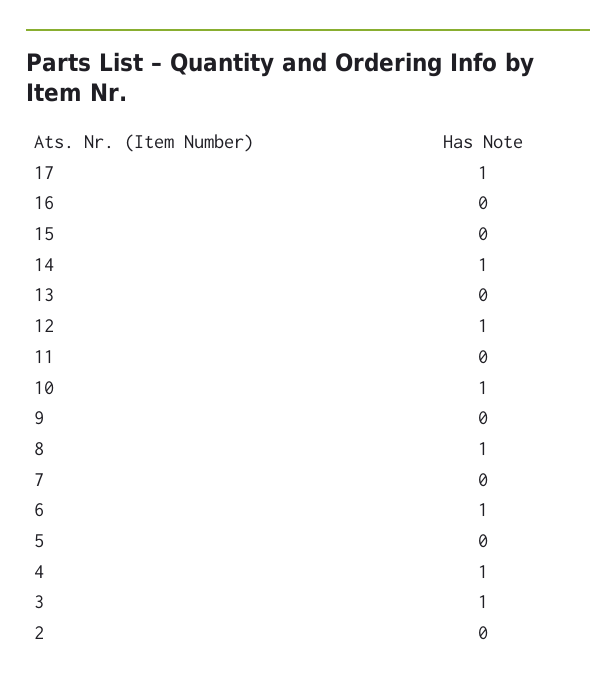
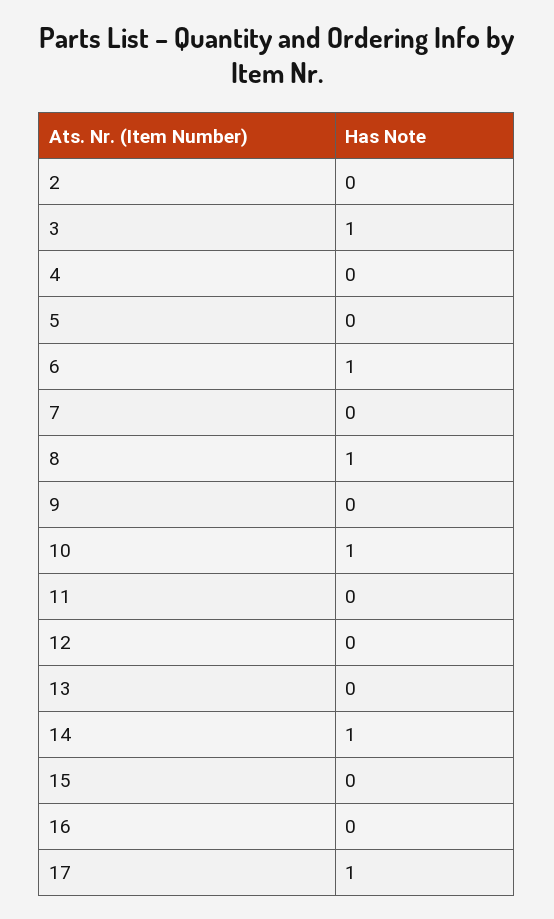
12: 1 -> 0
4: 1 -> 0

